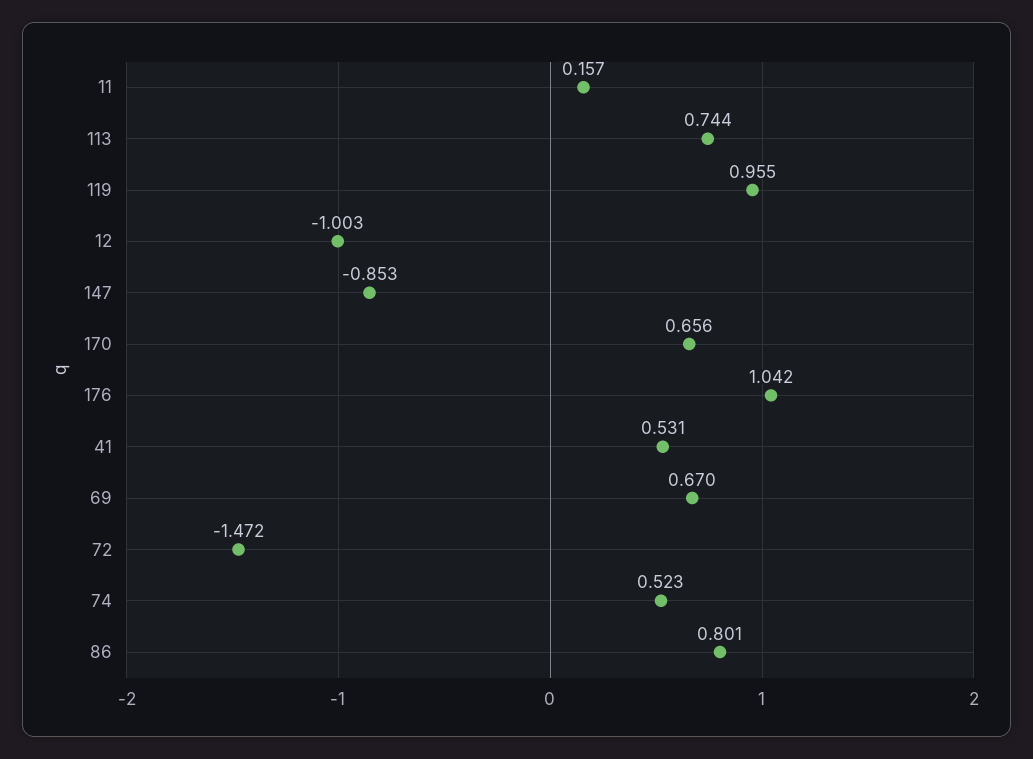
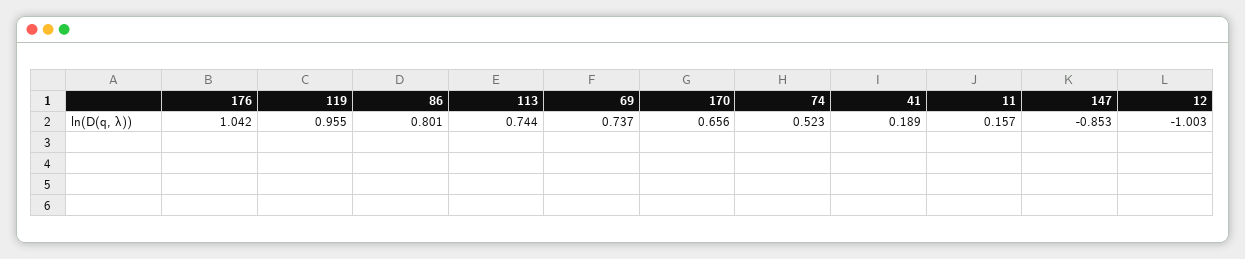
41: 0.531 -> 0.189
69: 0.67 -> 0.737
72: -1.472 -> none

